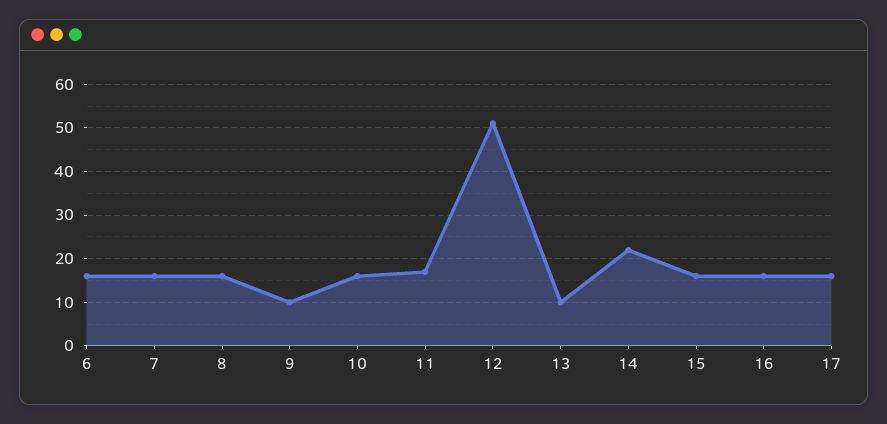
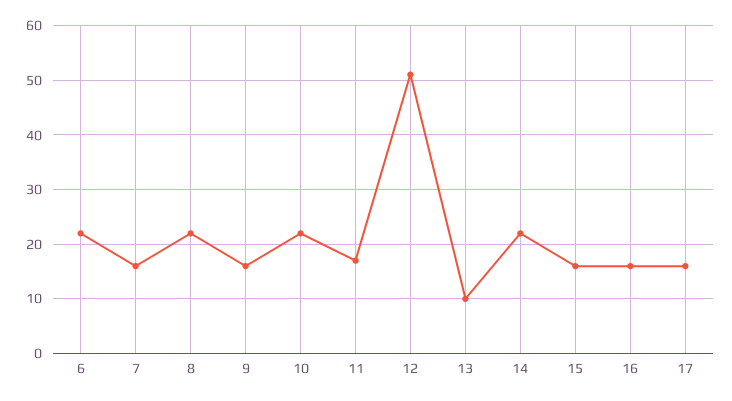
6: 16 -> 22
8: 16 -> 22
9: 10 -> 16
10: 16 -> 22

